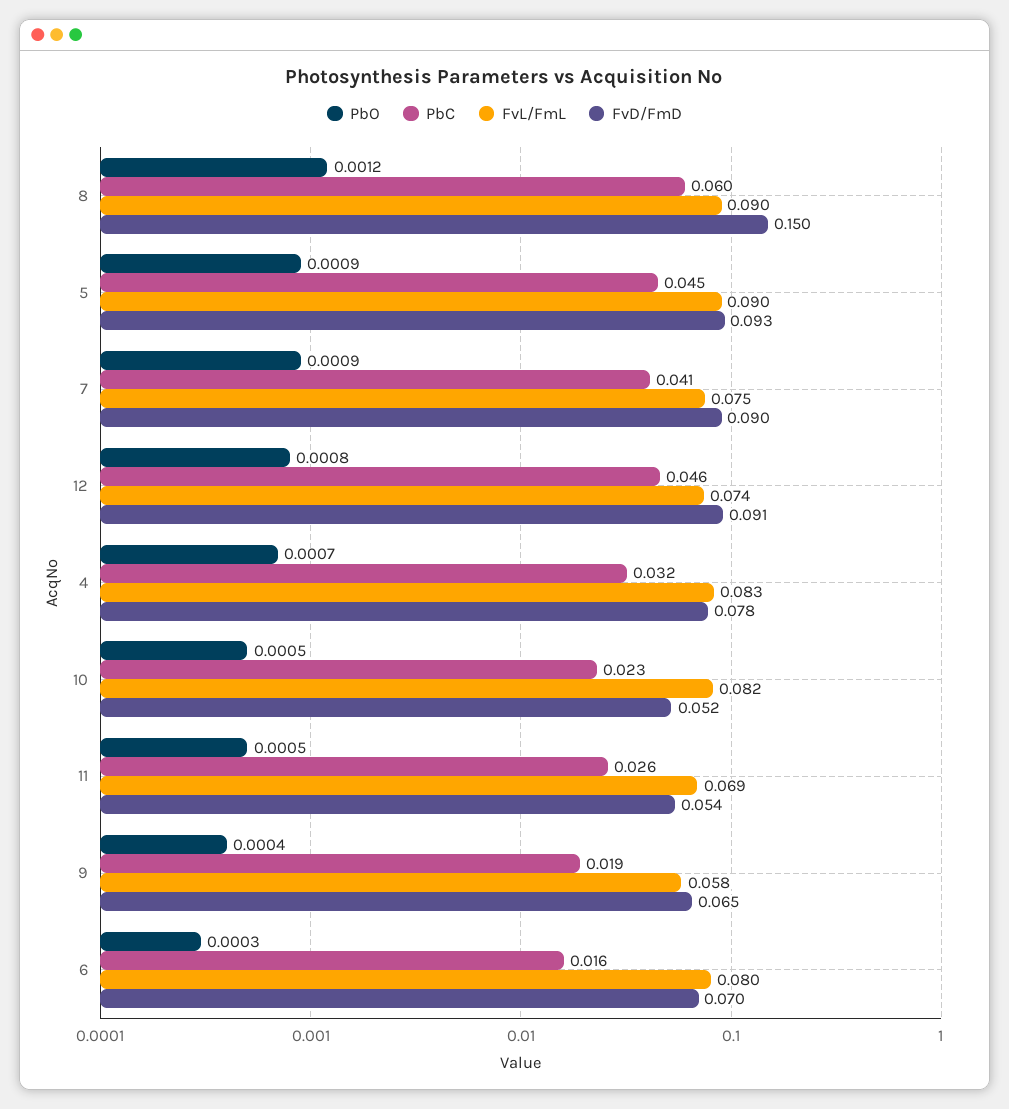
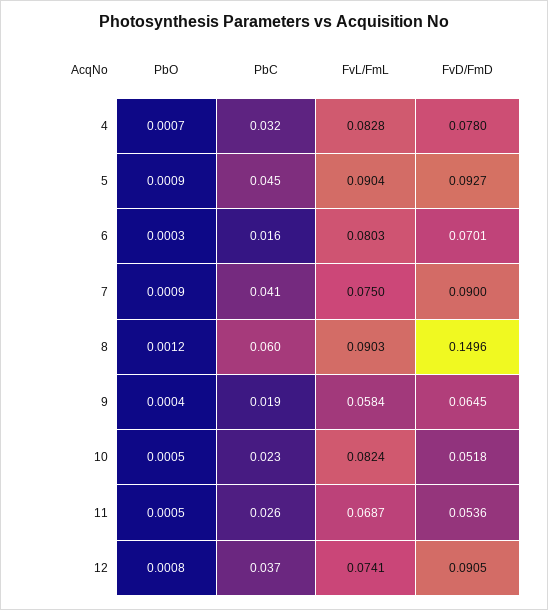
PbC, 12: 0.046 -> 0.037

